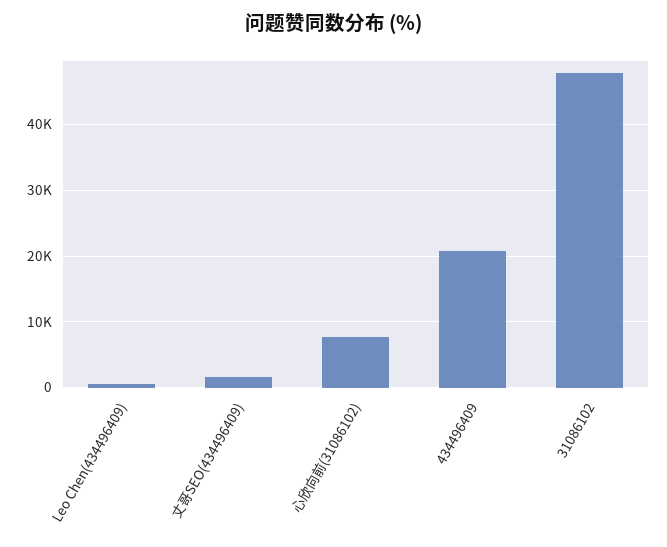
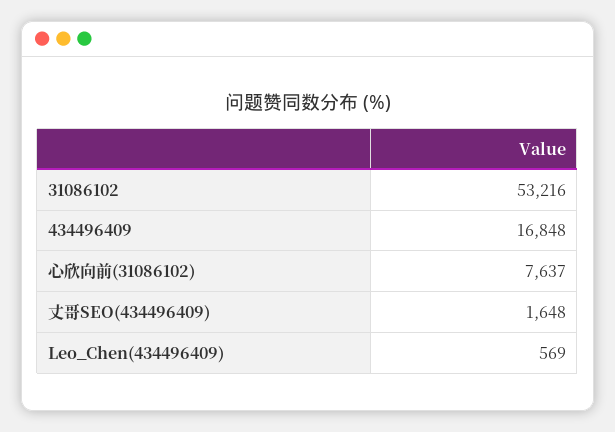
434496409: 21000 -> 16848
31086102: 48000 -> 53216

